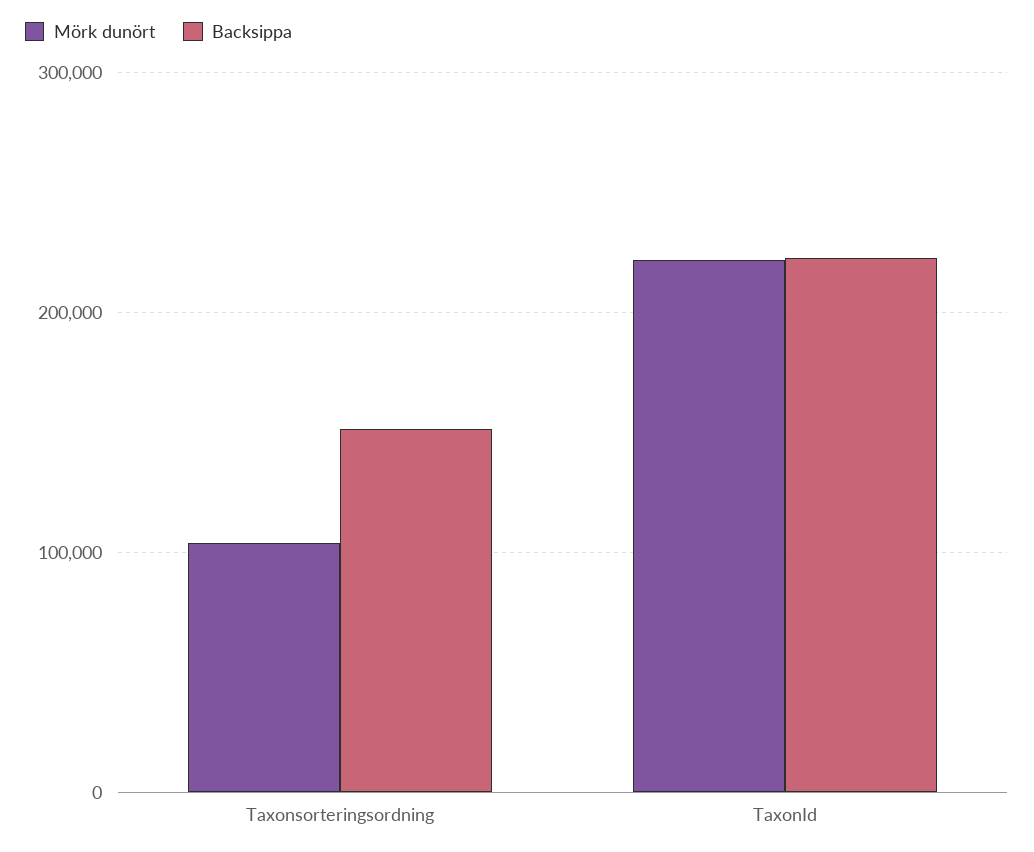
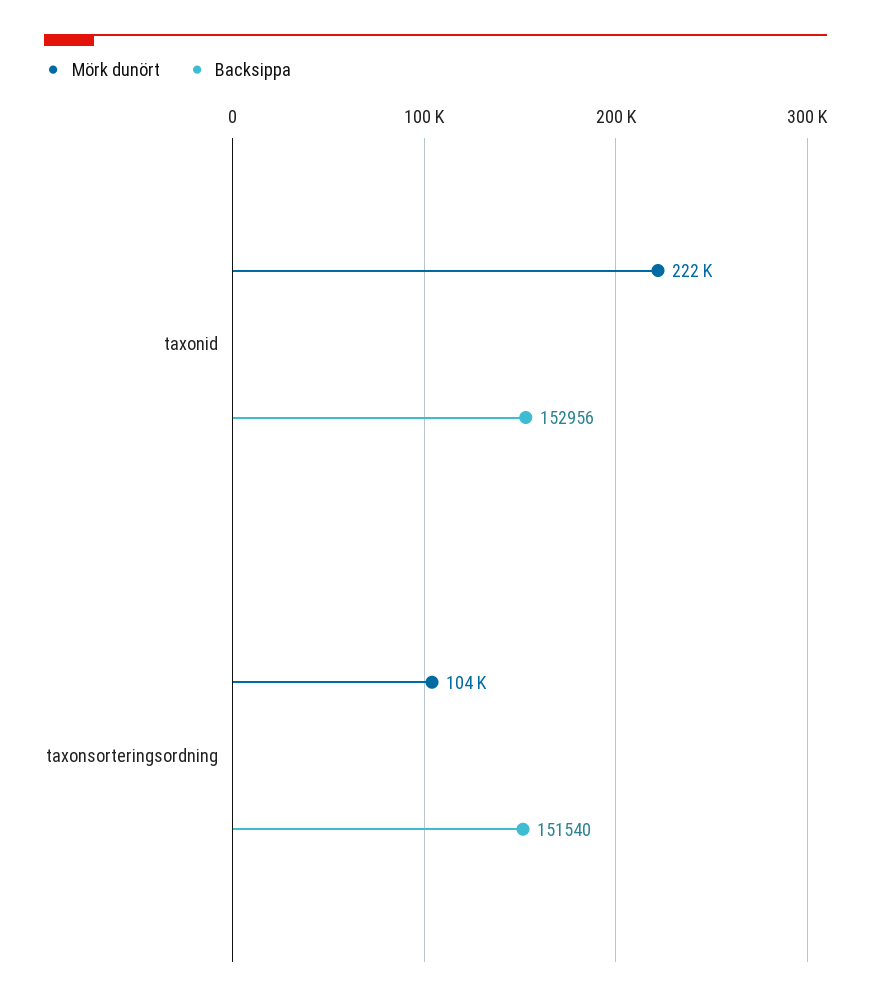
Backsippa, TaxonId: 220000 -> 152956

